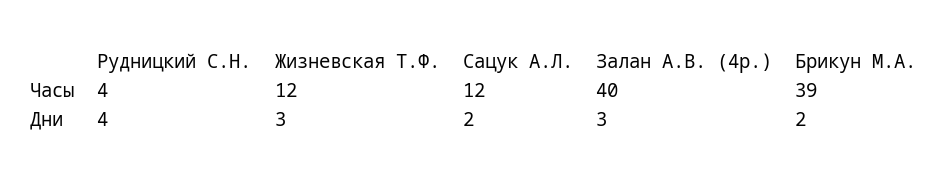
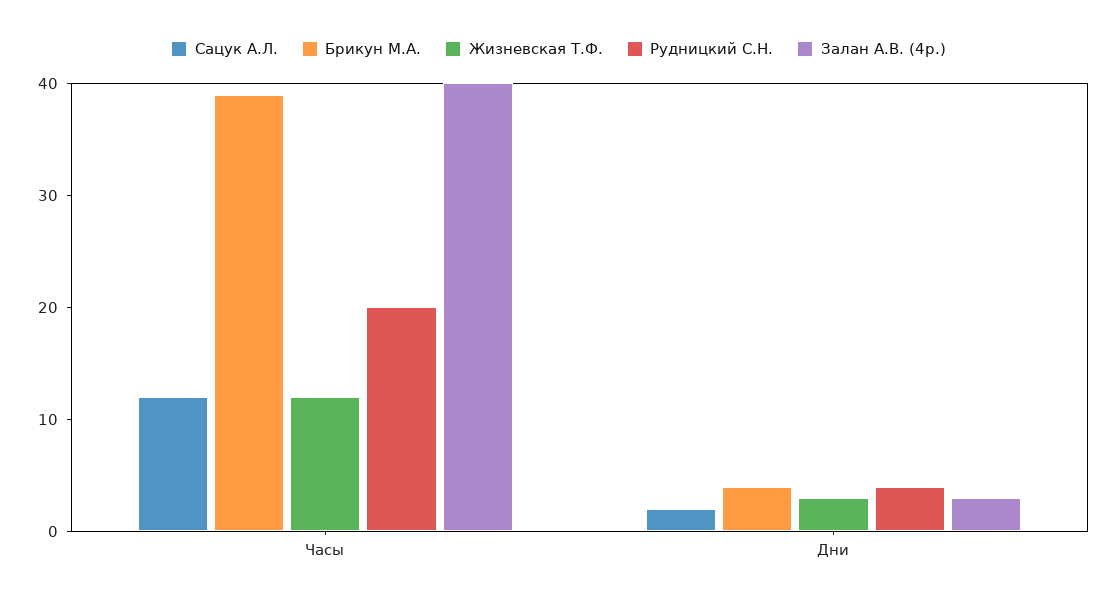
Рудницкий С.Н., Часы: 4 -> 20
Брикун М.А., Дни: 2 -> 4

